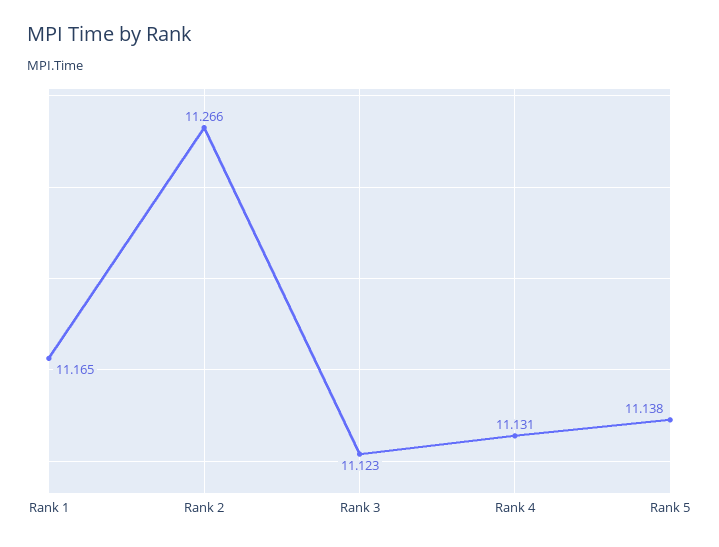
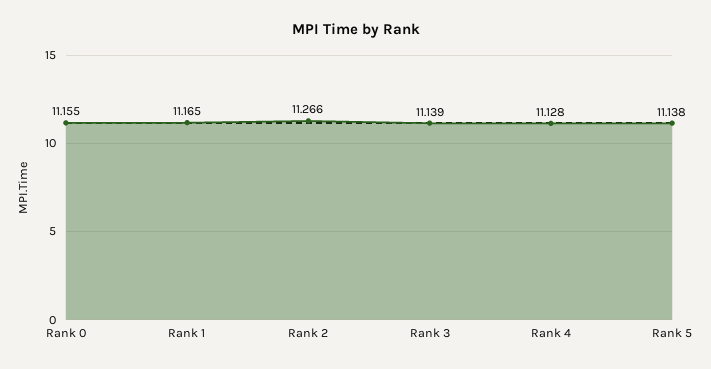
Rank 3: 11.123 -> 11.139
Rank 4: 11.131 -> 11.128
Rank 0: none -> 11.155

